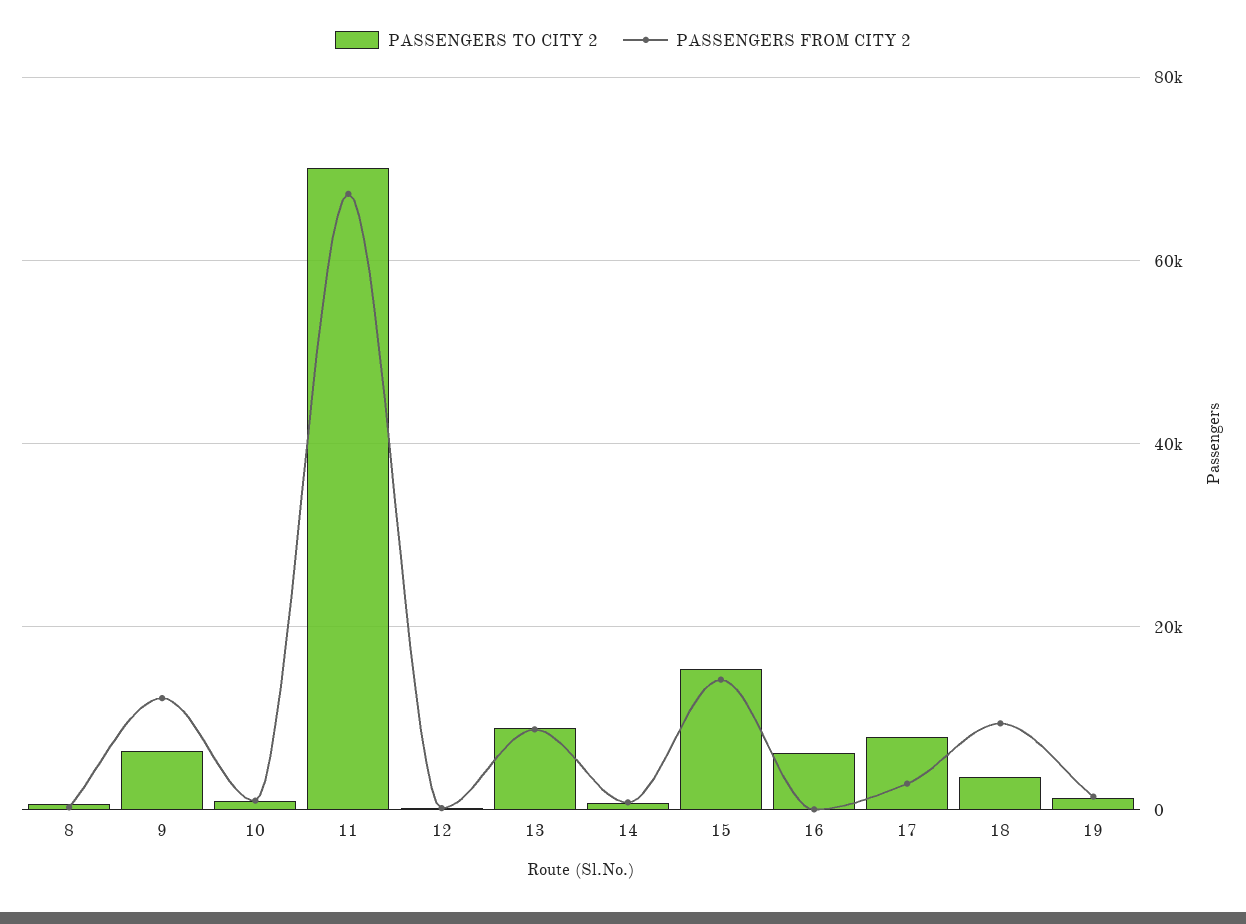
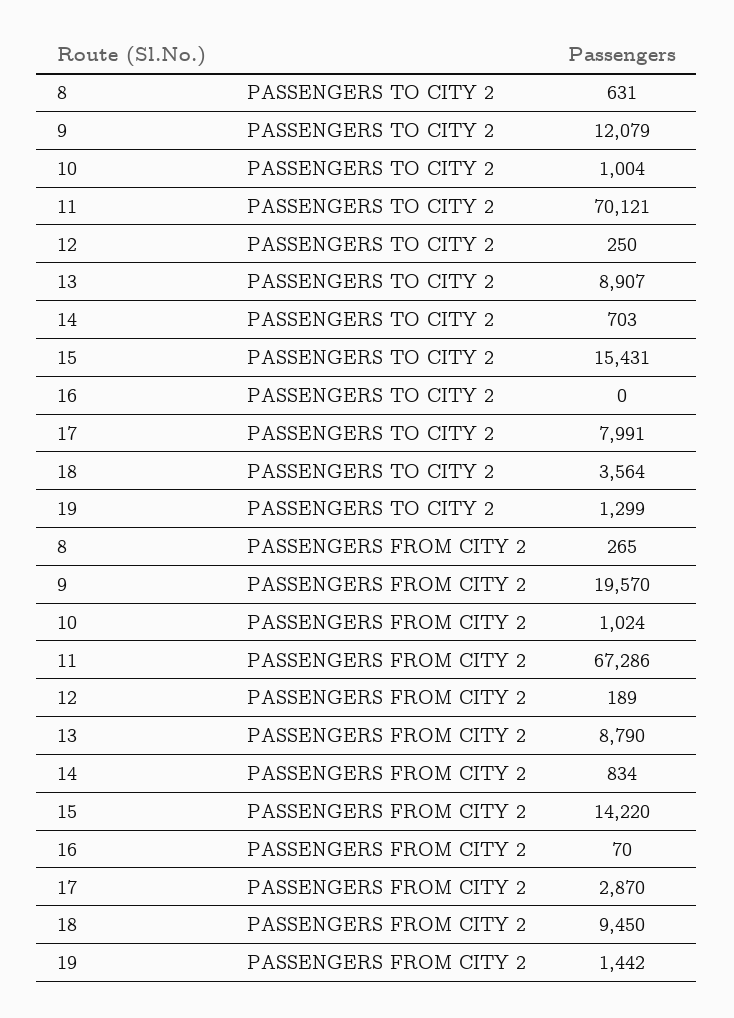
PASSENGERS TO CITY 2, 9: 6000 -> 12079
PASSENGERS FROM CITY 2, 9: 12000 -> 19570
PASSENGERS TO CITY 2, 16: 6000 -> 0

